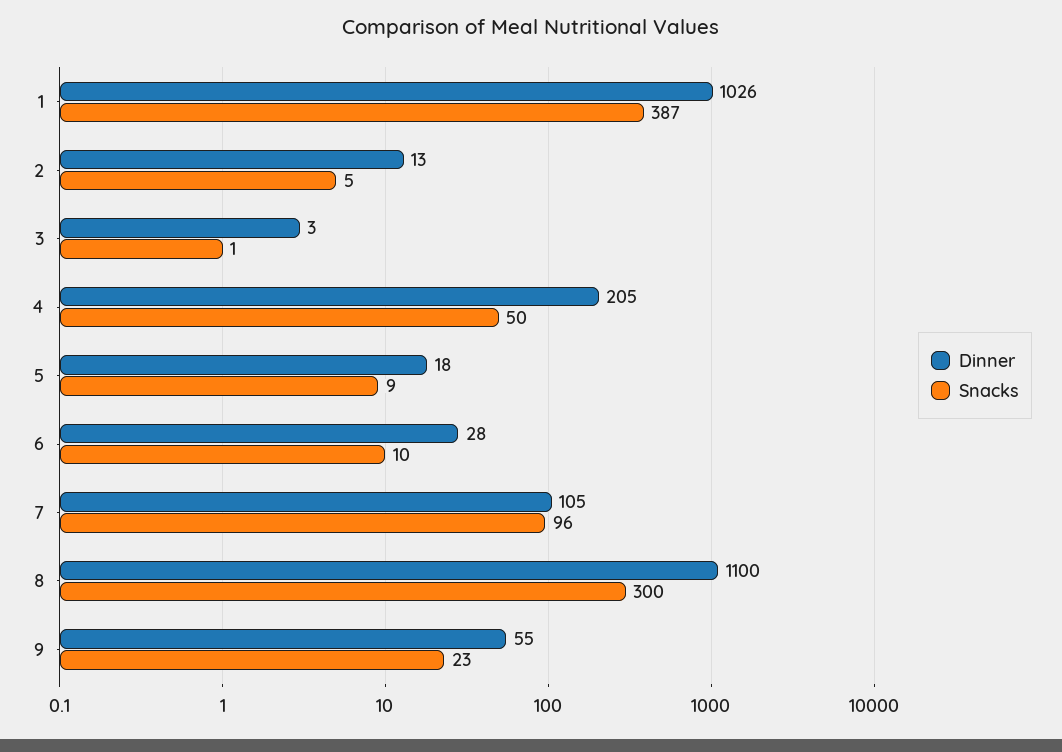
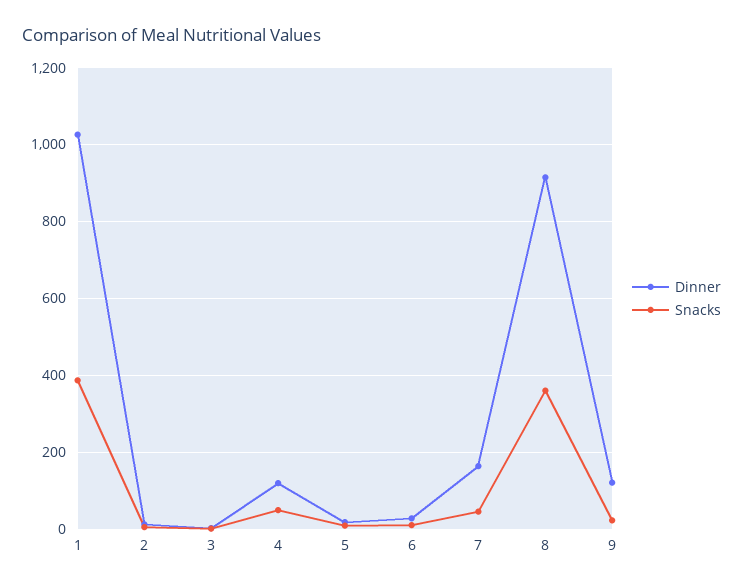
Dinner, 4: 205 -> 120
Dinner, 7: 105 -> 160
Snacks, 7: 96 -> 40
Dinner, 8: 1100 -> 920
Snacks, 8: 300 -> 360
Dinner, 9: 55 -> 120

